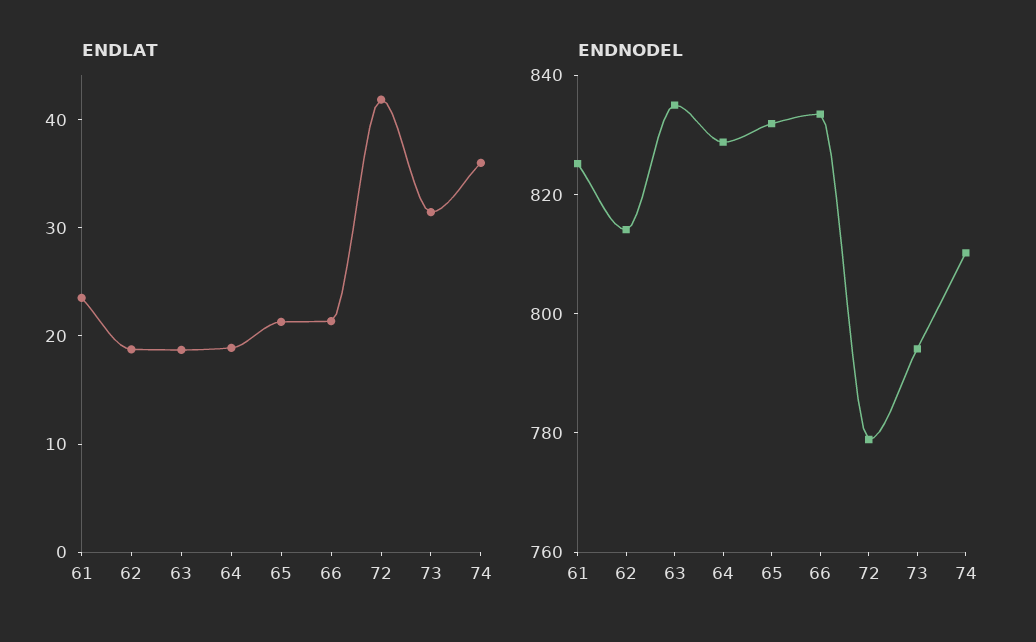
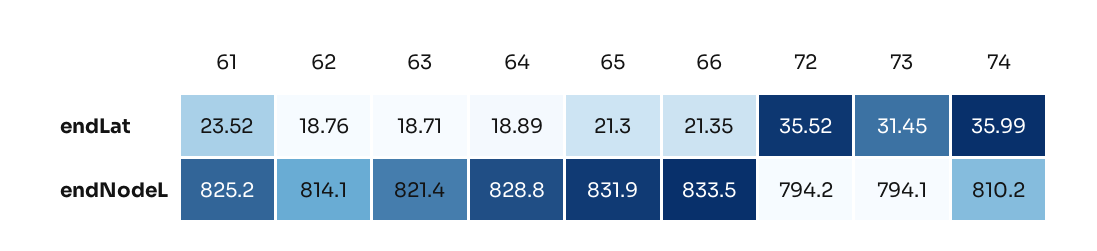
ENDLAT, 72: 42 -> 35.52
ENDNODEL, 63: 835 -> 821.4
ENDNODEL, 72: 780 -> 794.2

